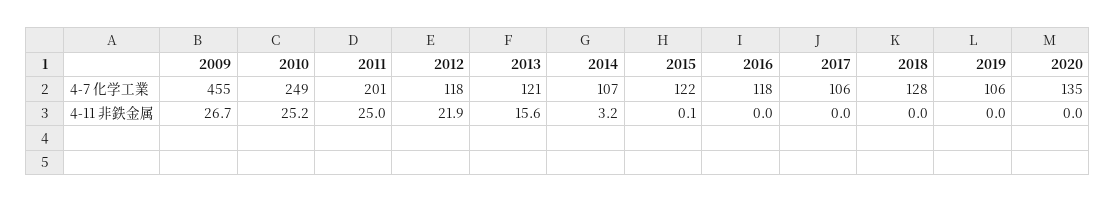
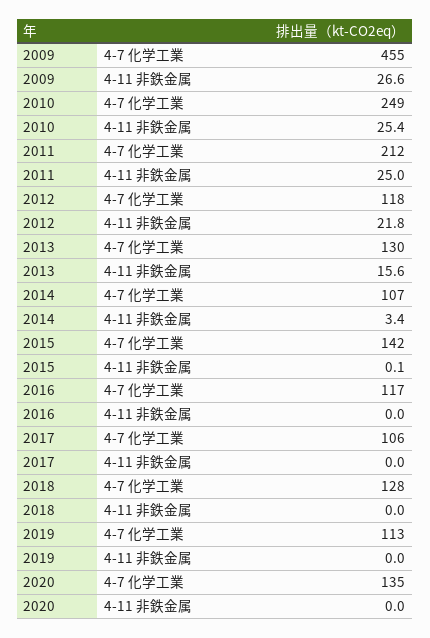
2011, 4-7 化学工業: 201 -> 212
2013, 4-7 化学工業: 121 -> 130
2015, 4-7 化学工業: 122 -> 142
2016, 4-7 化学工業: 118 -> 117
2019, 4-7 化学工業: 106 -> 113
2009, 4-11 非鉄金属: 26.7 -> 26.6
2010, 4-11 非鉄金属: 25.2 -> 25.4
2012, 4-11 非鉄金属: 21.9 -> 21.8
2014, 4-11 非鉄金属: 3.2 -> 3.4

